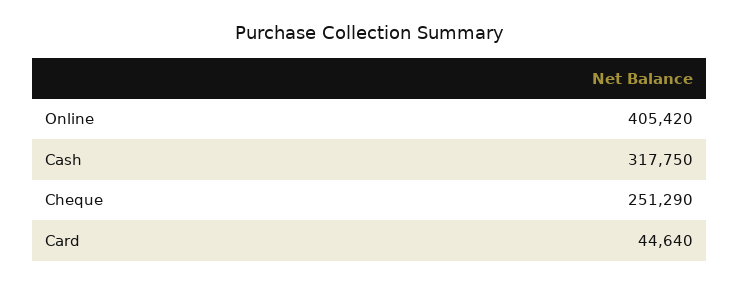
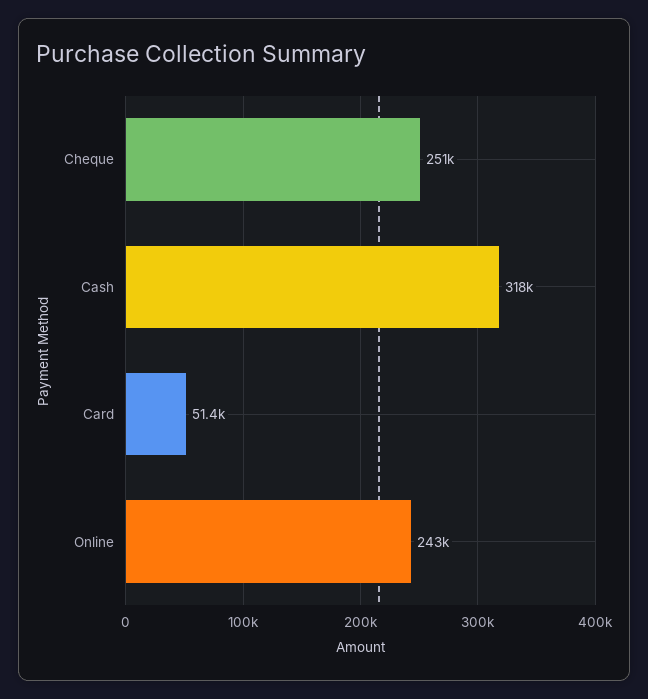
Online: 405420 -> 243000
Card: 44640 -> 51400

